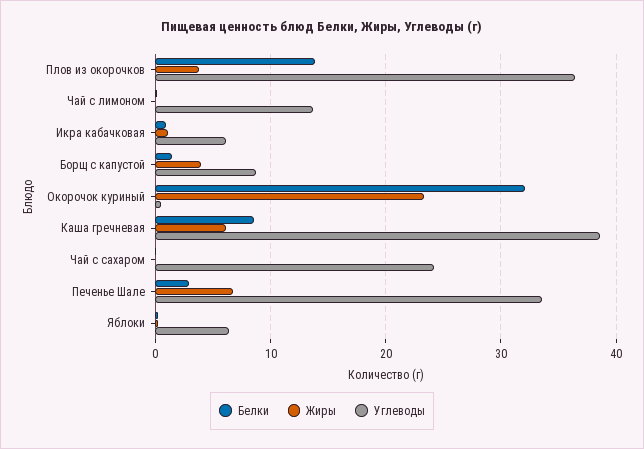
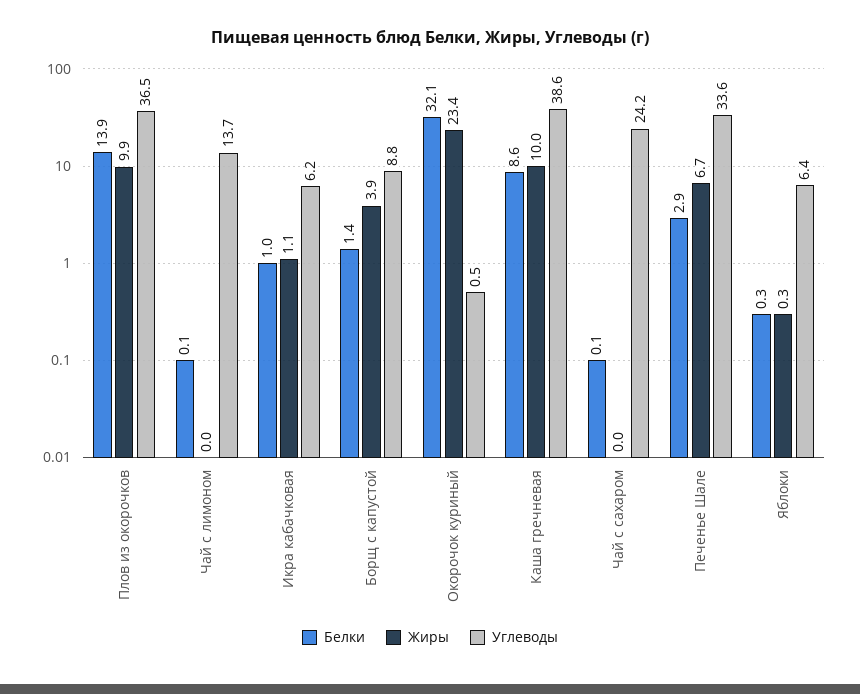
Жиры, Плов из окорочков: 4 -> 9.9
Жиры, Каша гречневая: 6 -> 10

